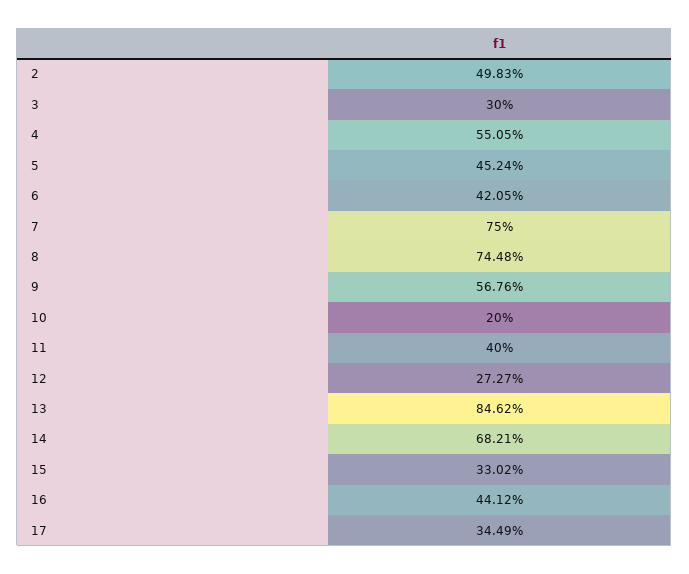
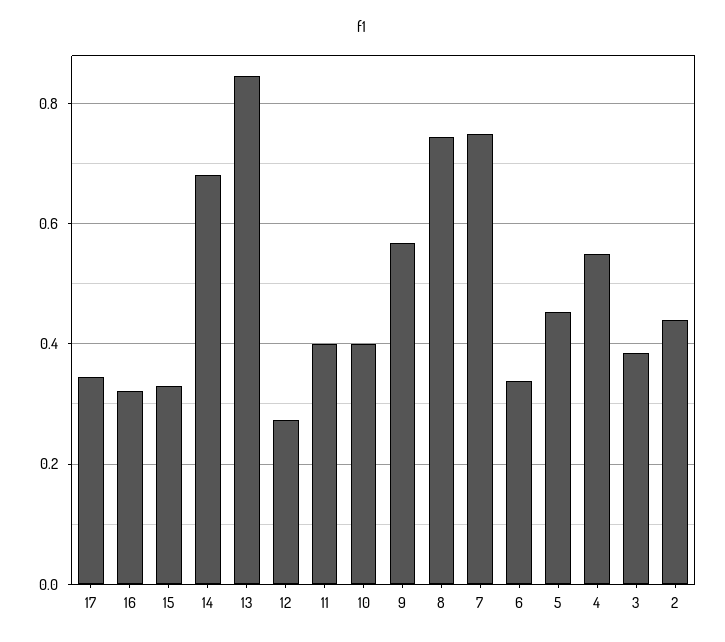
2: 0.4983 -> 0.44
3: 0.3 -> 0.38
6: 0.4205 -> 0.34
10: 0.2 -> 0.4
16: 0.4412 -> 0.32

